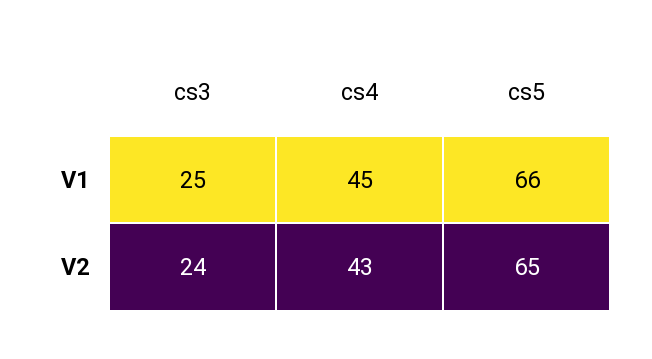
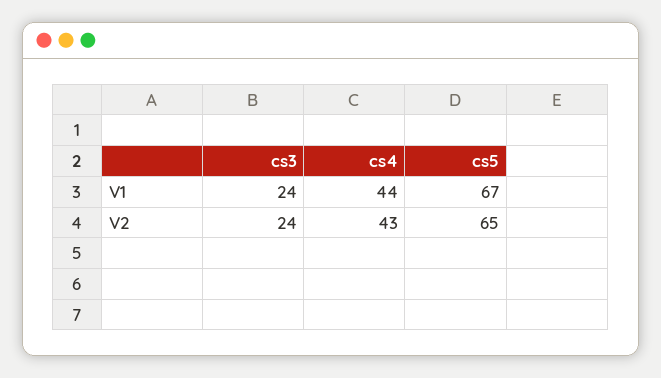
cs3, V1: 25 -> 24
cs4, V1: 45 -> 44
cs5, V1: 66 -> 67

